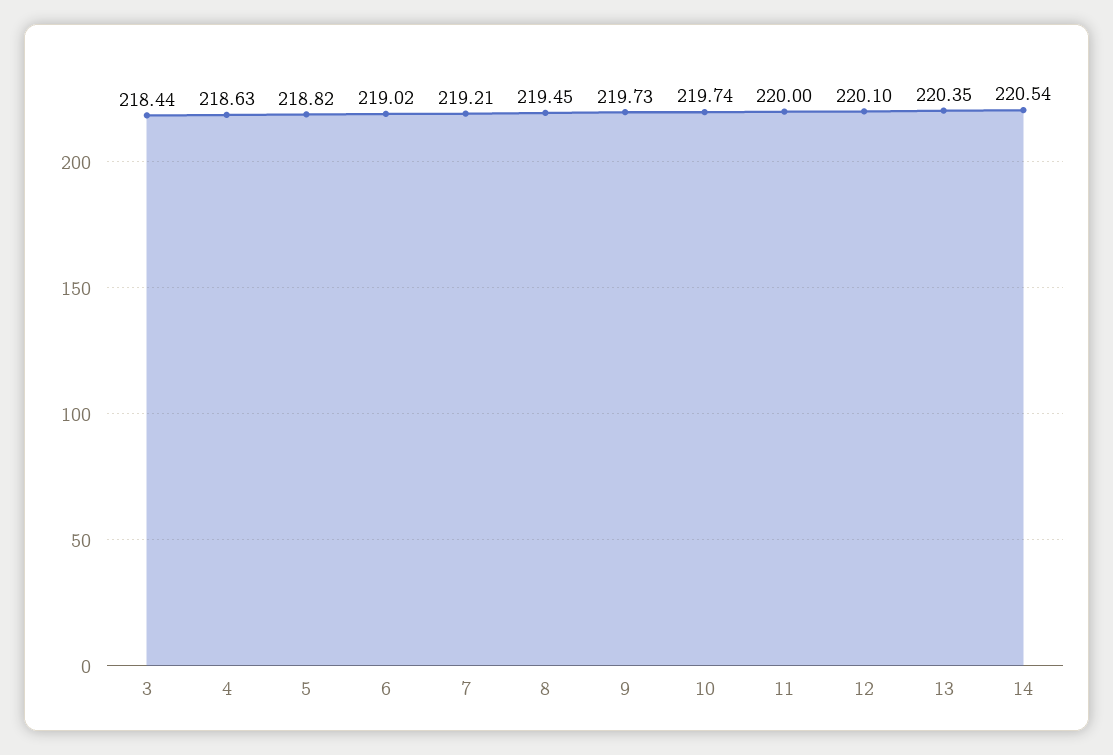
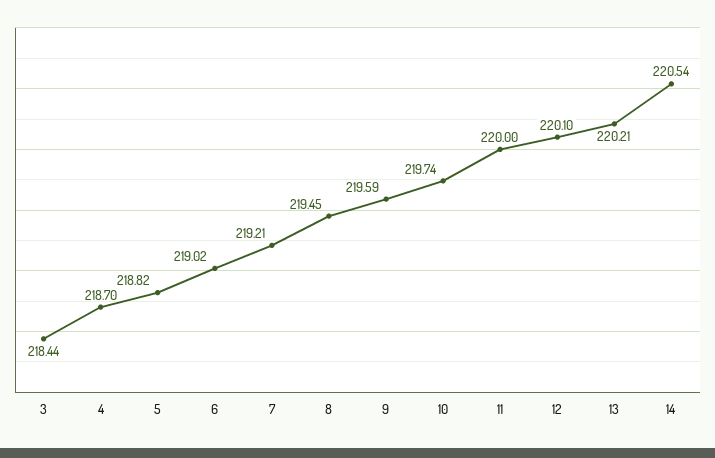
4: 218.63 -> 218.7
9: 219.73 -> 219.59
13: 220.35 -> 220.21

